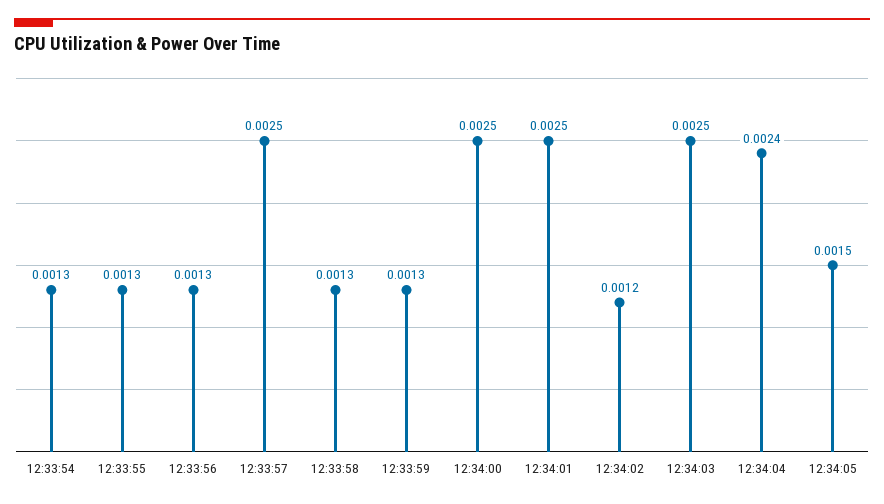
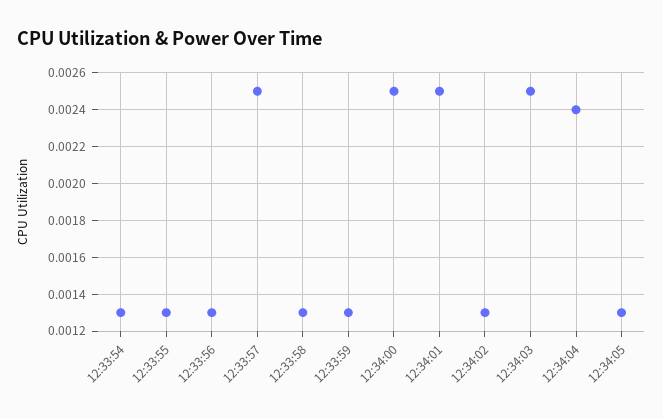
12:34:02: 0.0012 -> 0.0013
12:34:05: 0.0015 -> 0.0013

